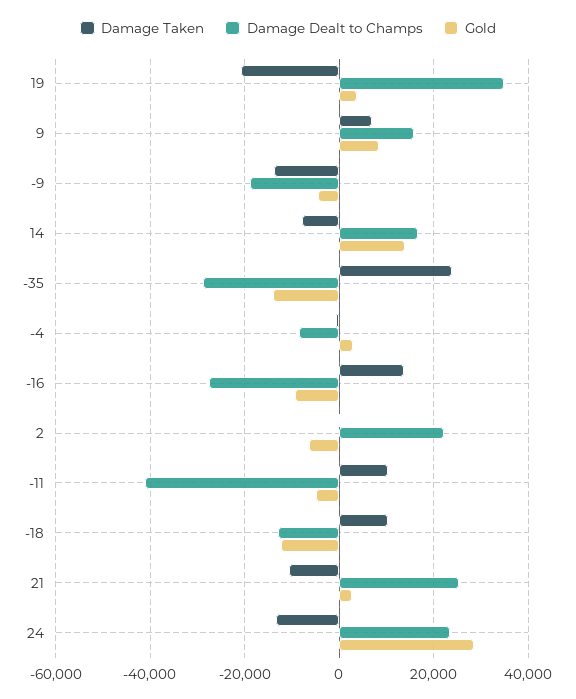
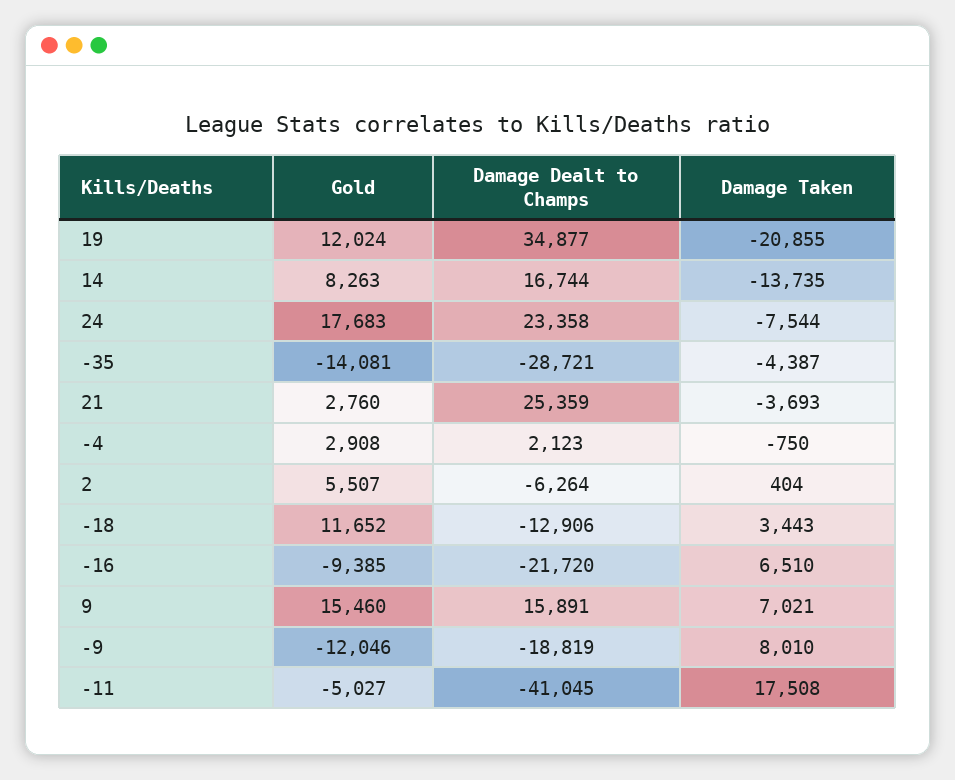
Gold, 19: 4000 -> 12024
Gold, 9: 8000 -> 15460
Damage Taken, -9: -14000 -> 8010
Gold, -9: -4000 -> -12046
Damage Taken, 14: -8000 -> -13735
Gold, 14: 14000 -> 8263
Damage Taken, -35: 24000 -> -4387
Damage Dealt to Champs, -4: -8000 -> 2123
Damage Taken, -16: 14000 -> 6510
Damage Dealt to Champs, -16: -28000 -> -21720
Damage Dealt to Champs, 2: 22000 -> -6264
Gold, 2: -6000 -> 5507
Damage Taken, -11: 10000 -> 17508
Damage Taken, -18: 10000 -> 3443
Gold, -18: -12000 -> 11652
Damage Taken, 21: -10000 -> -3693
Damage Taken, 24: -14000 -> -7544
Gold, 24: 28000 -> 17683

